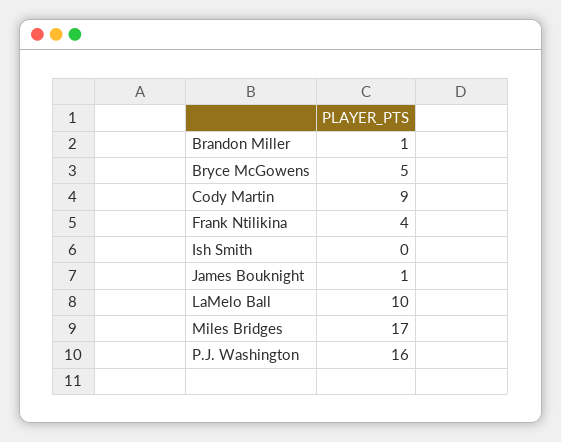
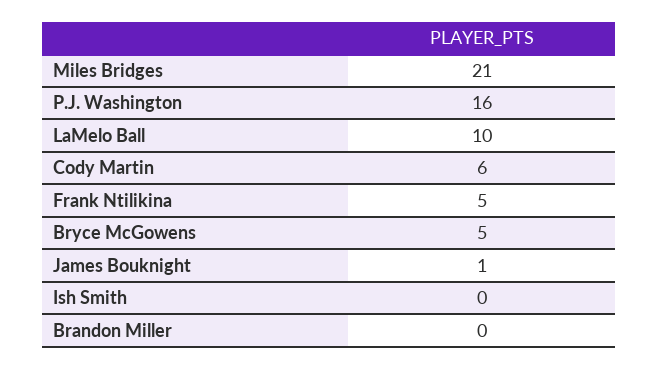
Brandon Miller: 1 -> 0
Cody Martin: 9 -> 6
Frank Ntilikina: 4 -> 5
Miles Bridges: 17 -> 21

